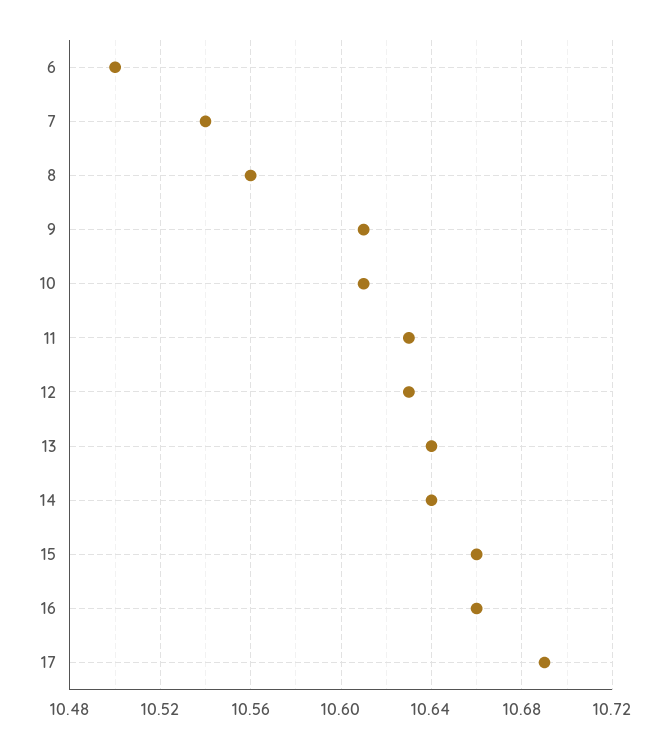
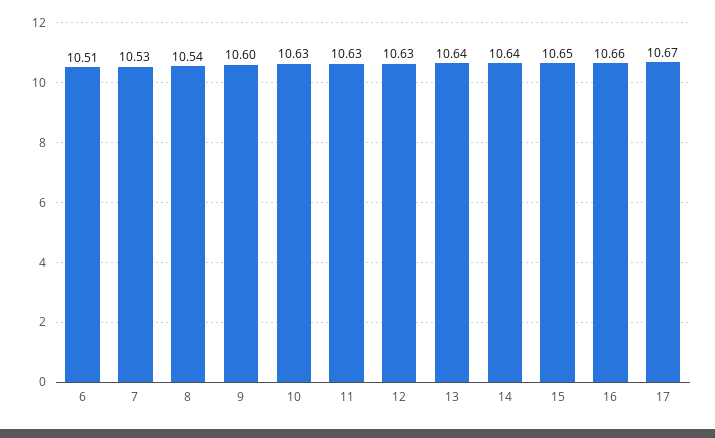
6: 10.5 -> 10.51
7: 10.54 -> 10.53
8: 10.56 -> 10.54
9: 10.61 -> 10.6
10: 10.61 -> 10.63
15: 10.66 -> 10.65
17: 10.69 -> 10.67

